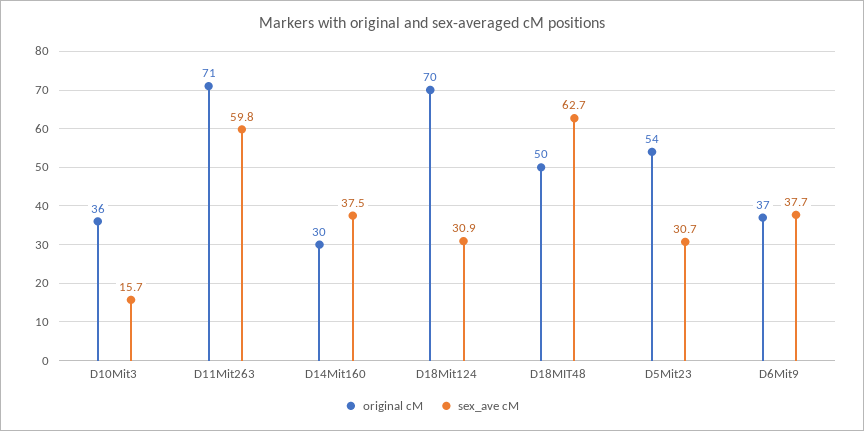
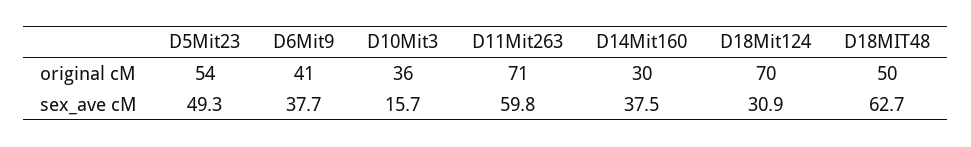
sex_ave cM, D5Mit23: 30.7 -> 49.3
original cM, D6Mit9: 37 -> 41

